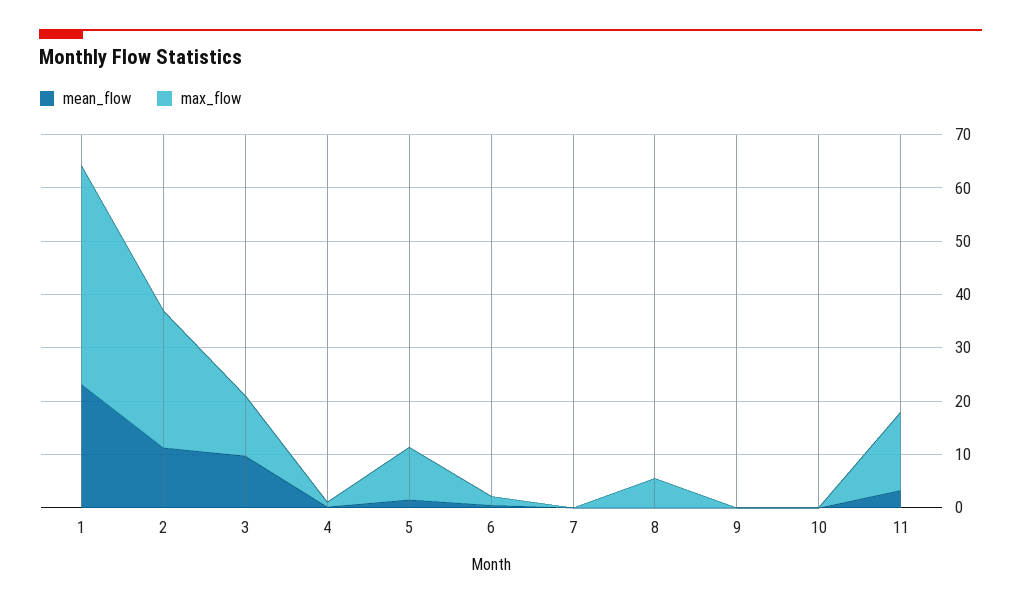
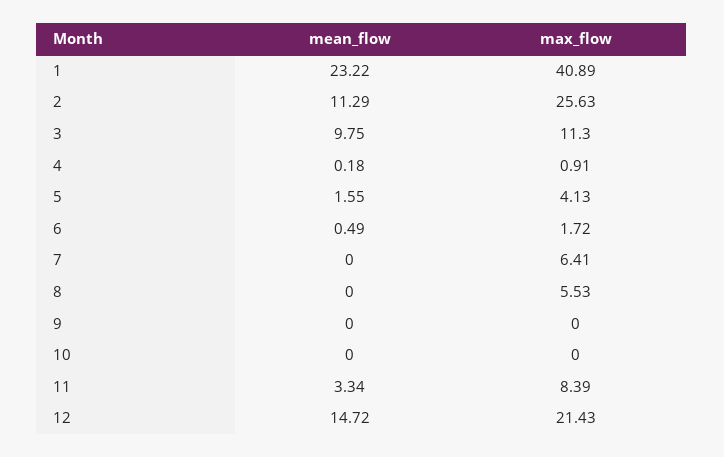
max_flow, 5: 10 -> 4.13
max_flow, 7: 0 -> 6.41
max_flow, 11: 14 -> 8.39
mean_flow, 12: none -> 14.72
max_flow, 12: none -> 21.43

